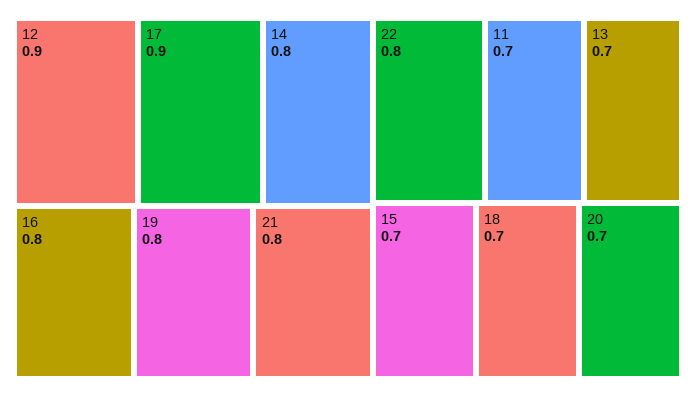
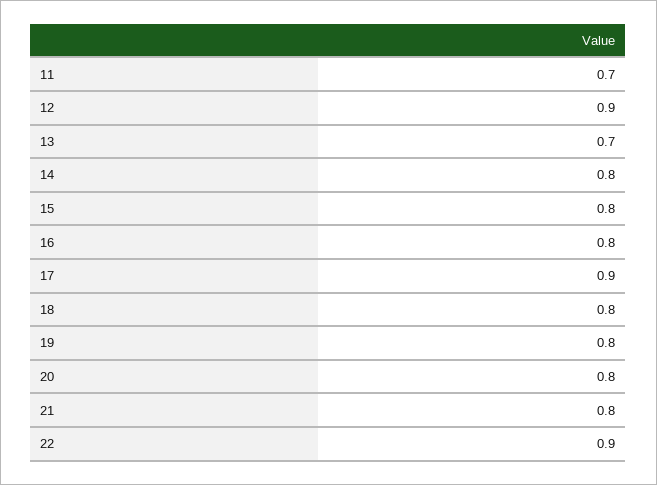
22: 0.8 -> 0.9
15: 0.7 -> 0.8
18: 0.7 -> 0.8
20: 0.7 -> 0.8

